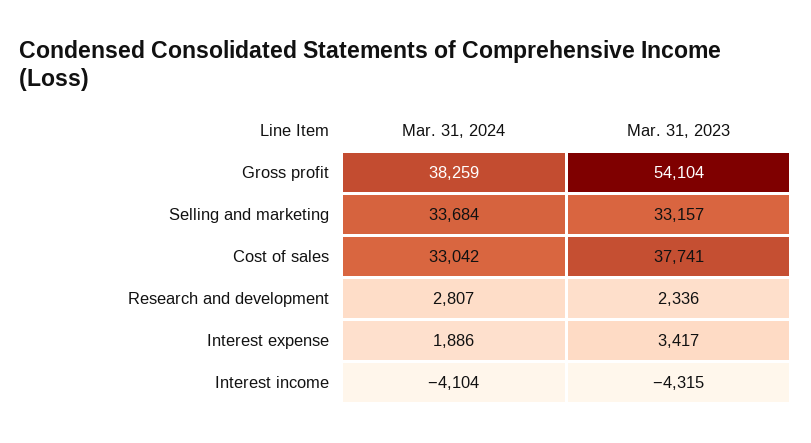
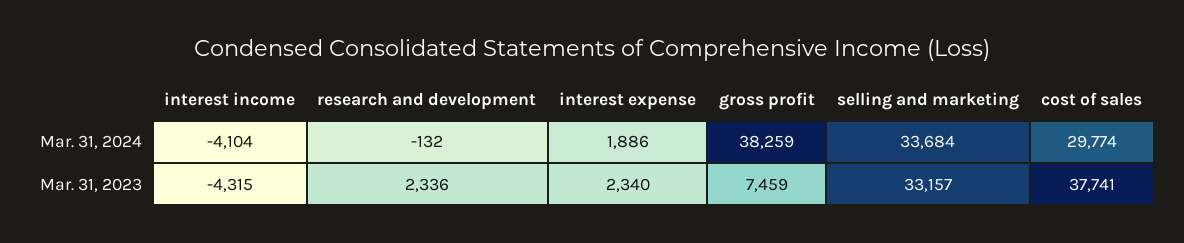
Mar. 31, 2023, Gross profit: 54104 -> 7459
Mar. 31, 2024, Cost of sales: 33042 -> 29774
Mar. 31, 2024, Research and development: 2807 -> -132
Mar. 31, 2023, Interest expense: 3417 -> 2340

